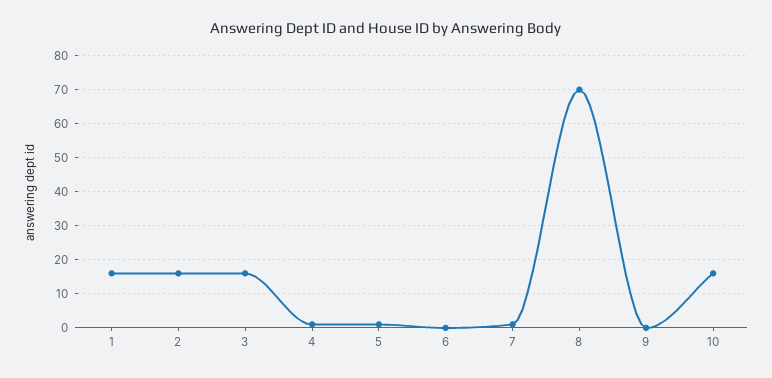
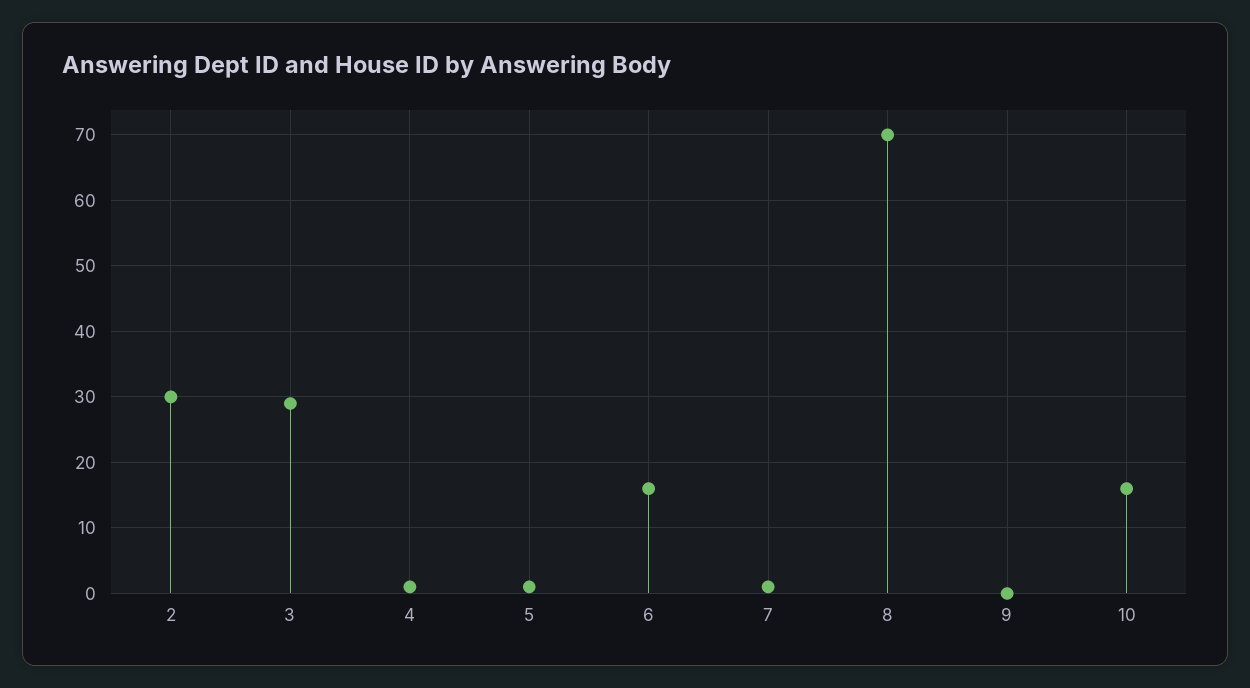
1: 15 -> none
2: 15 -> 30
3: 15 -> 29
6: 0 -> 16

